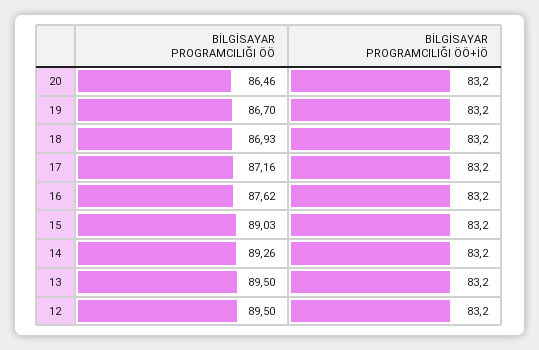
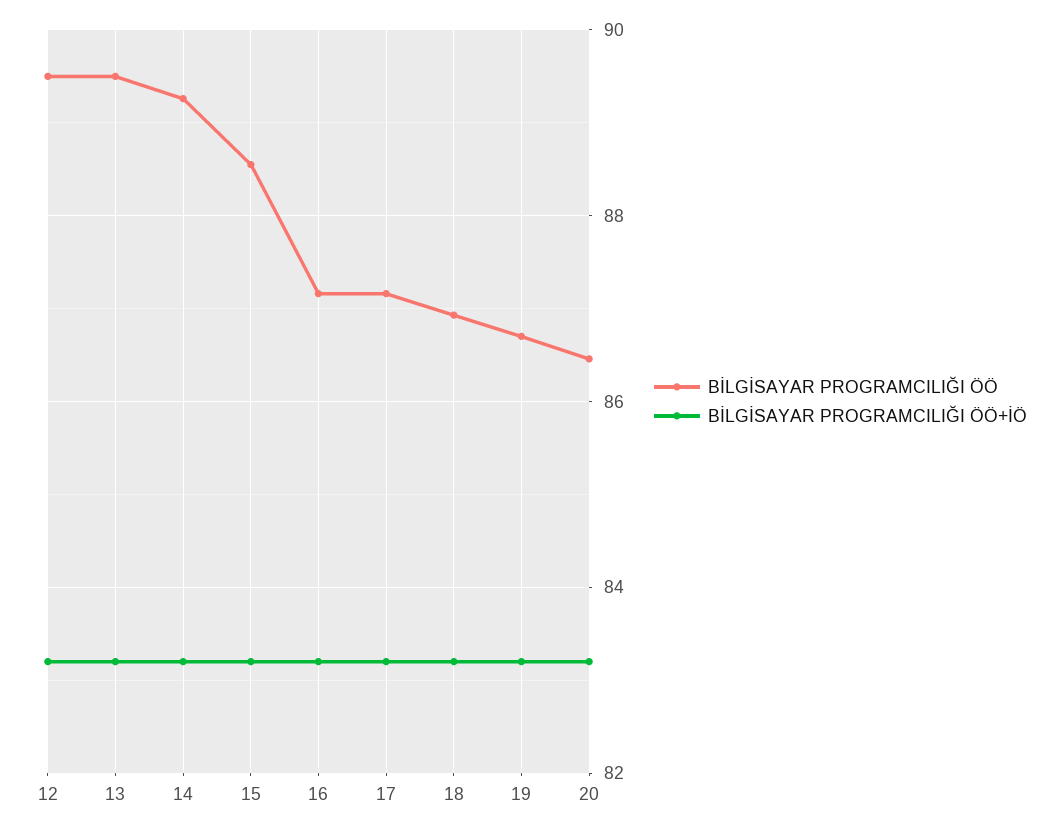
BİLGİSAYAR PROGRAMCILIĞI ÖÖ, 16: 87.62 -> 87.2
BİLGİSAYAR PROGRAMCILIĞI ÖÖ, 15: 89.03 -> 88.6

